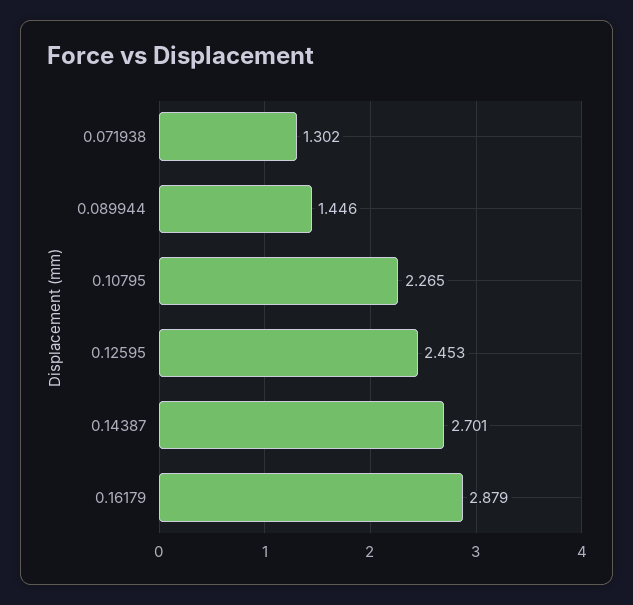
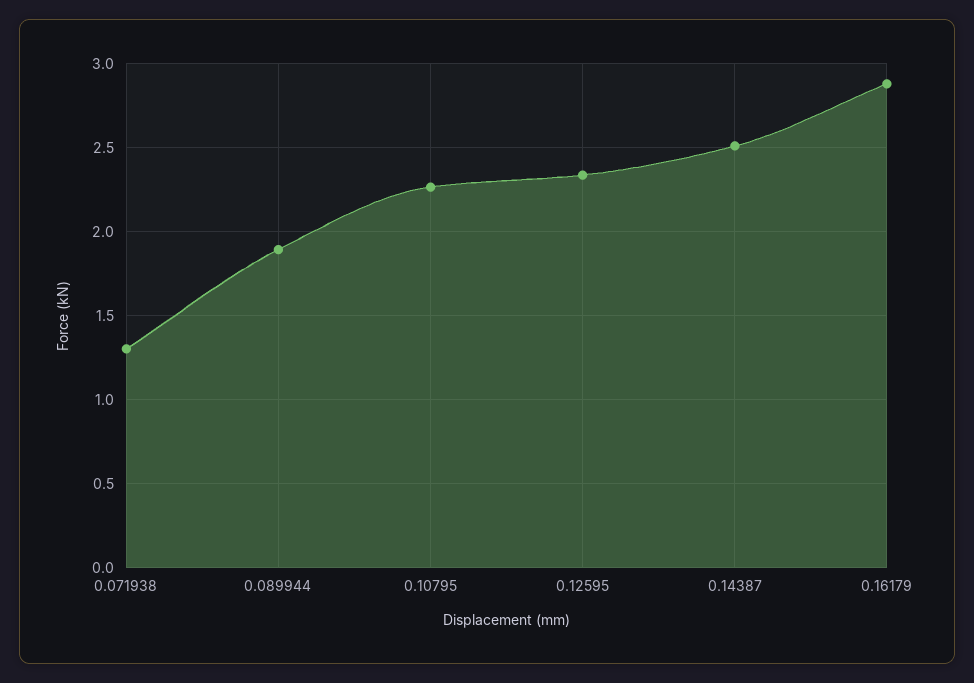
0.089944: 1.446 -> 1.9
0.12595: 2.453 -> 2.35
0.14387: 2.701 -> 2.5

